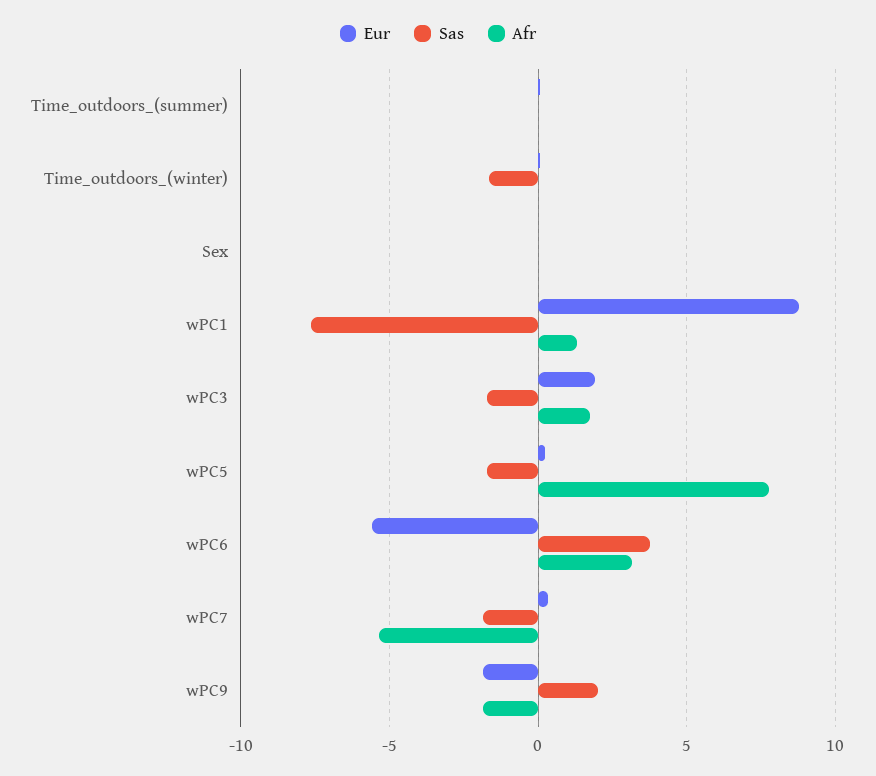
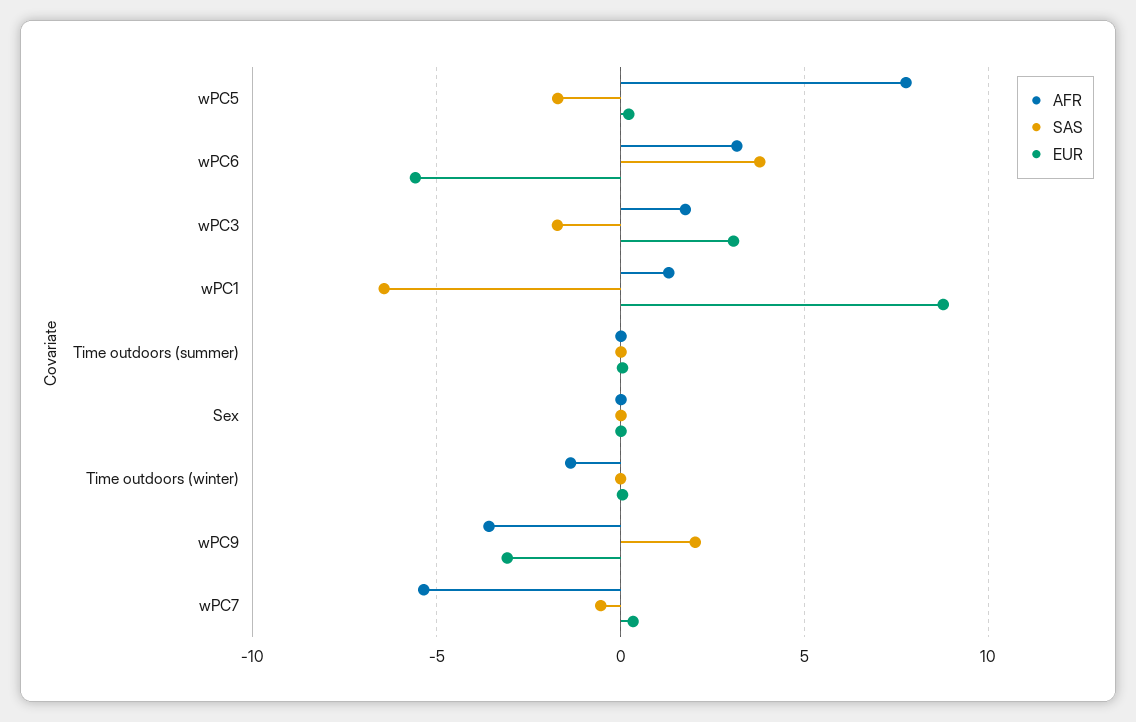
Sas, Time_outdoors_(winter): -1.5 -> 0
Afr, Time_outdoors_(winter): 0 -> -1.5
Sas, wPC1: -7.5 -> -6.5
Eur, wPC3: 2 -> 3
Sas, wPC7: -2 -> -0.5
Eur, wPC9: -2 -> -3
Afr, wPC9: -2 -> -3.5

